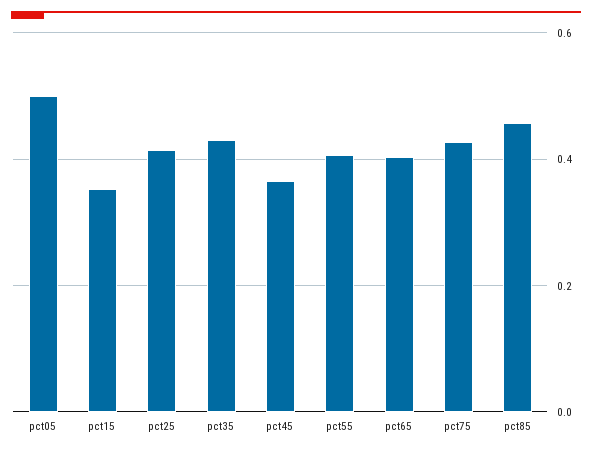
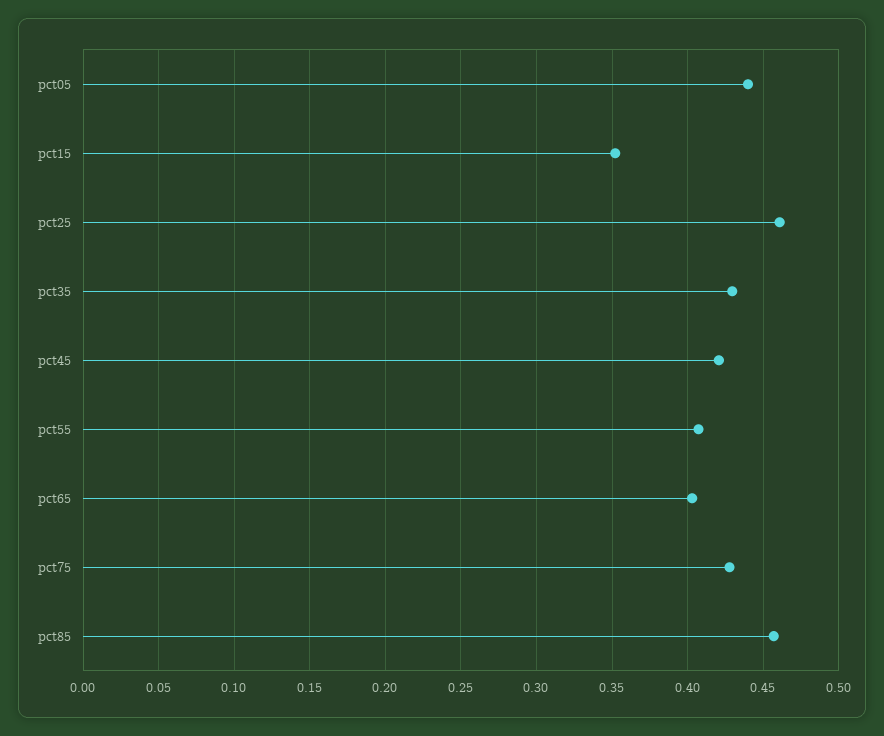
pct05: 0.5 -> 0.44
pct25: 0.42 -> 0.46
pct45: 0.36 -> 0.42

